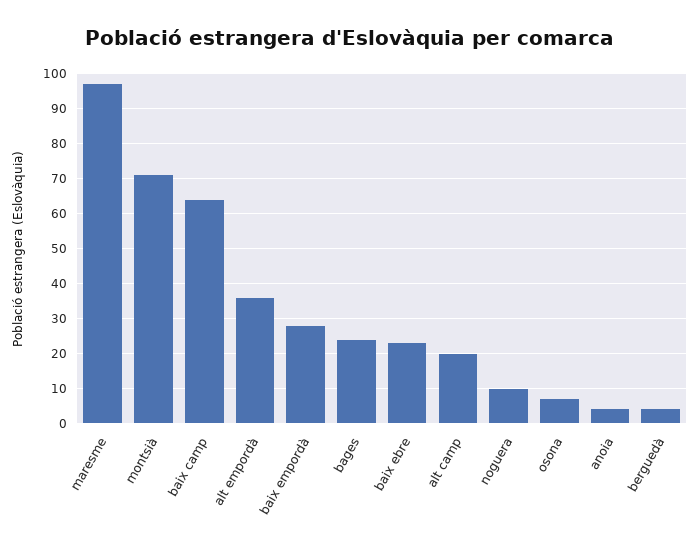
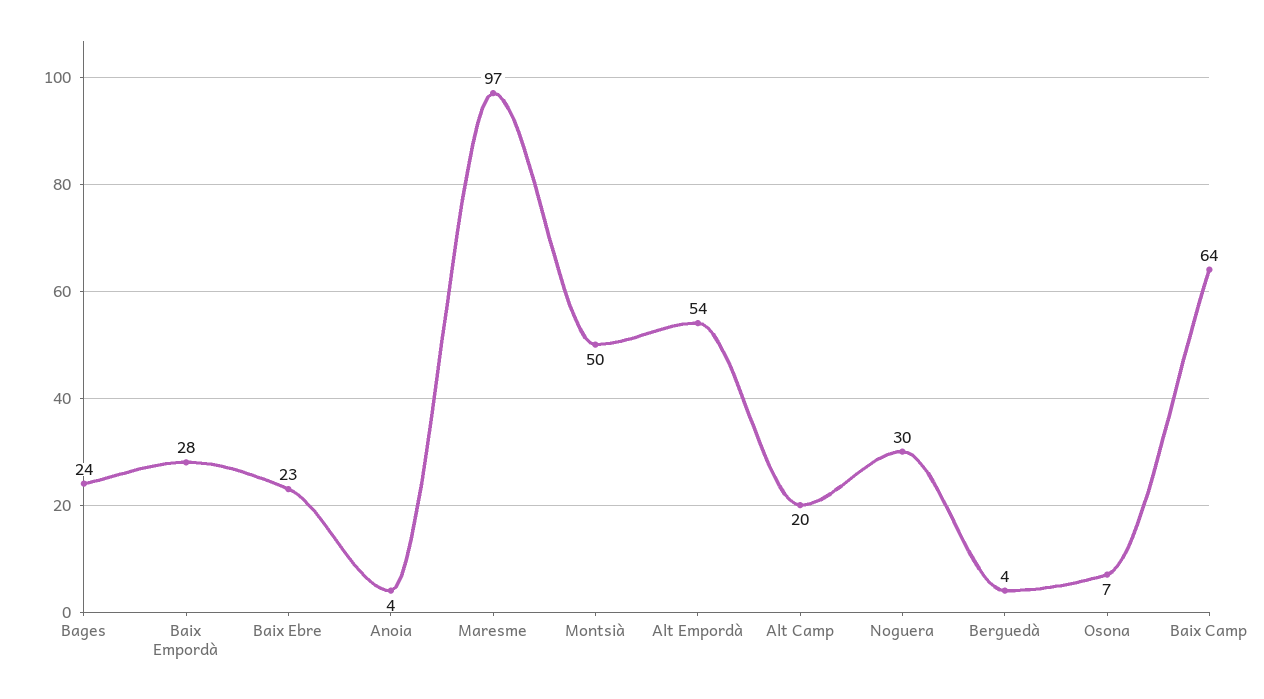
montsià: 70 -> 50
alt empordà: 35 -> 54
noguera: 10 -> 30

